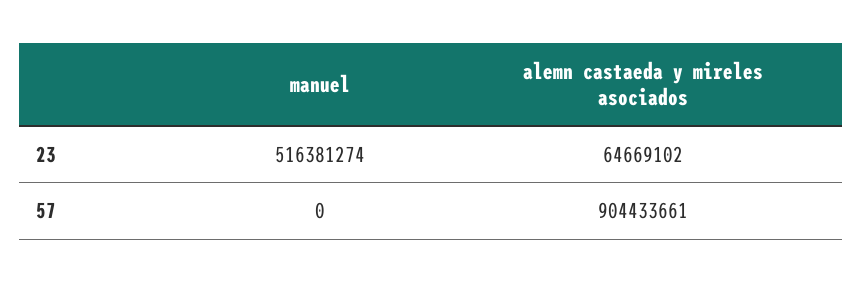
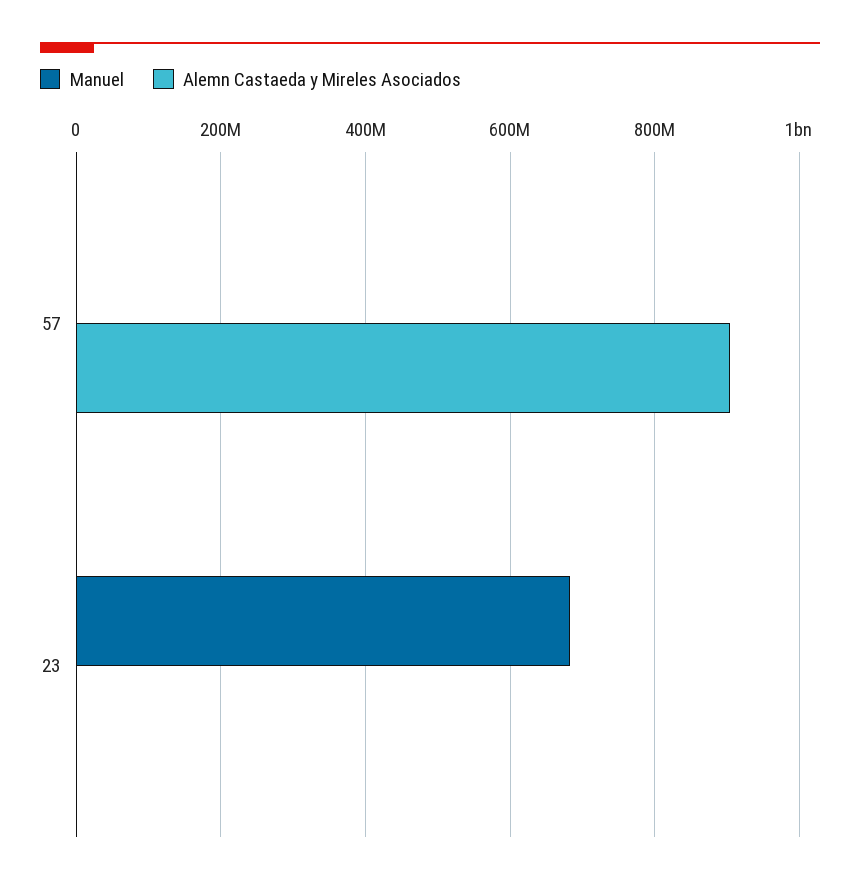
manuel, 23: 516381274 -> 680000000
alemn castaeda y mireles asociados, 23: 64669102 -> 0

